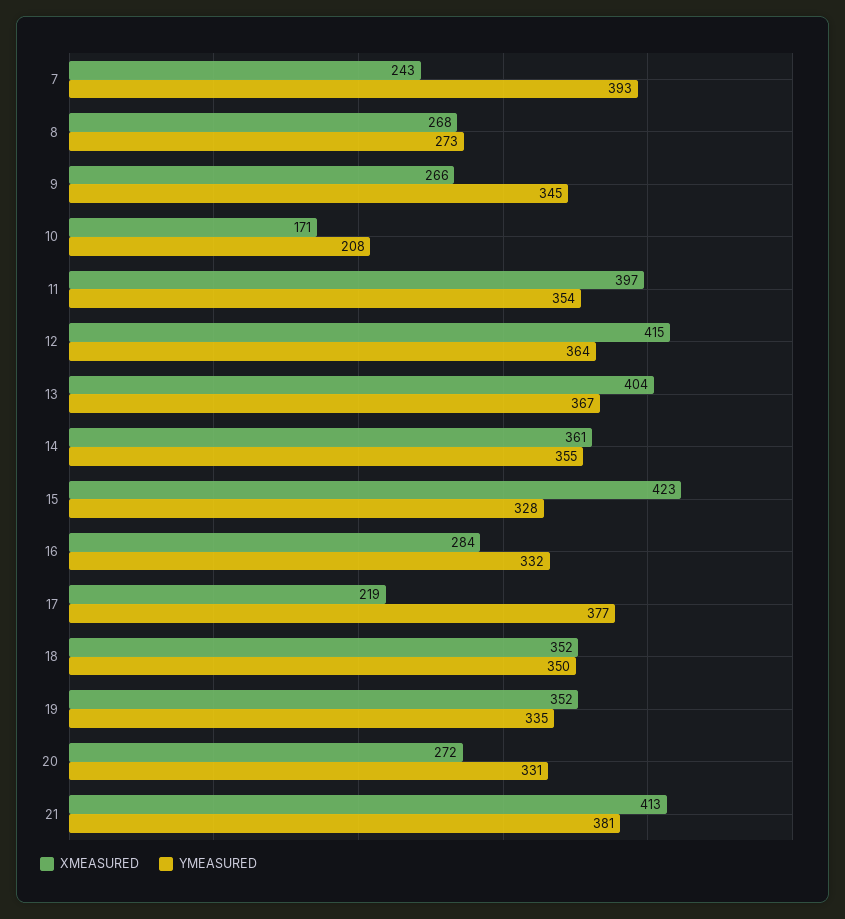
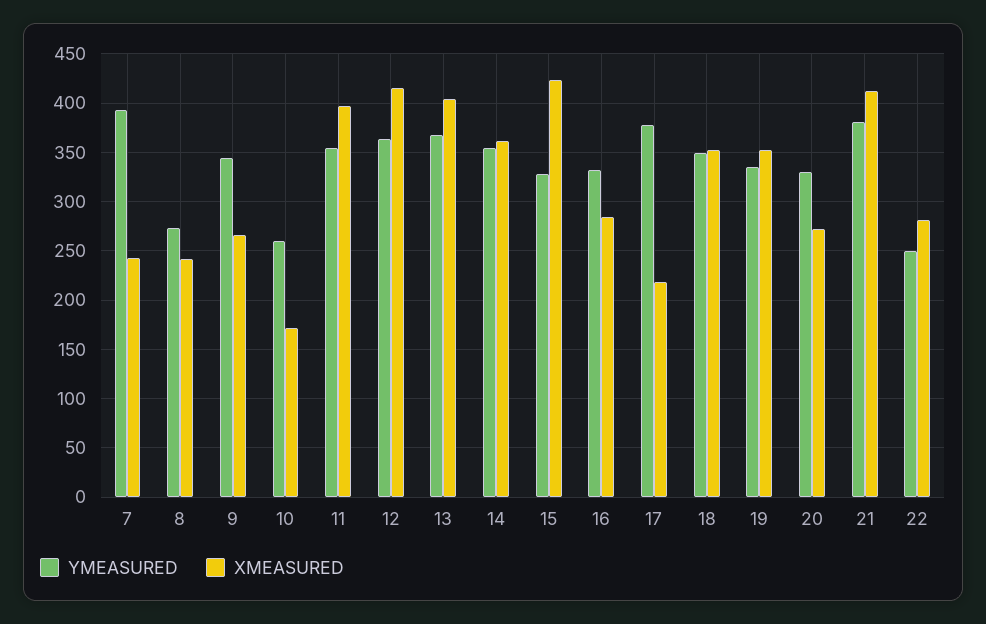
XMEASURED, 8: 268 -> 240
YMEASURED, 10: 208 -> 260
YMEASURED, 22: none -> 250
XMEASURED, 22: none -> 280

